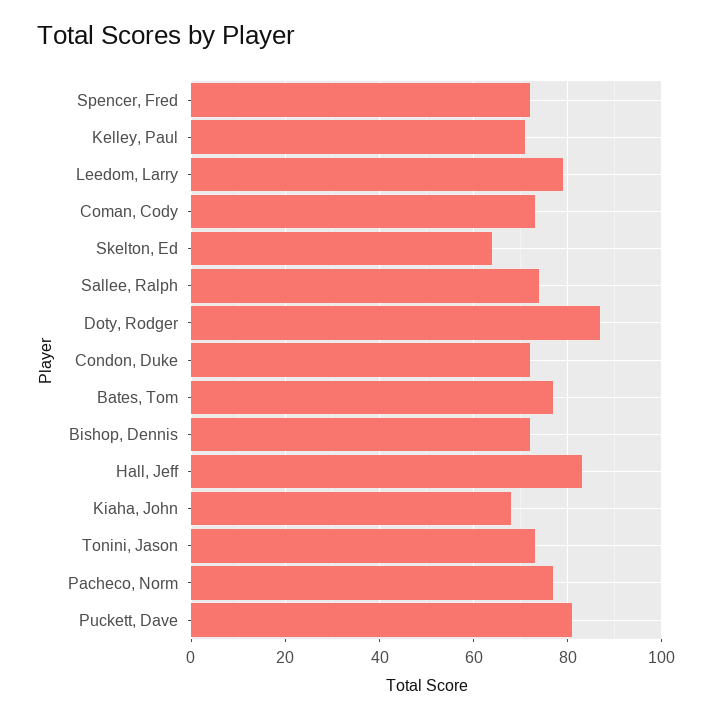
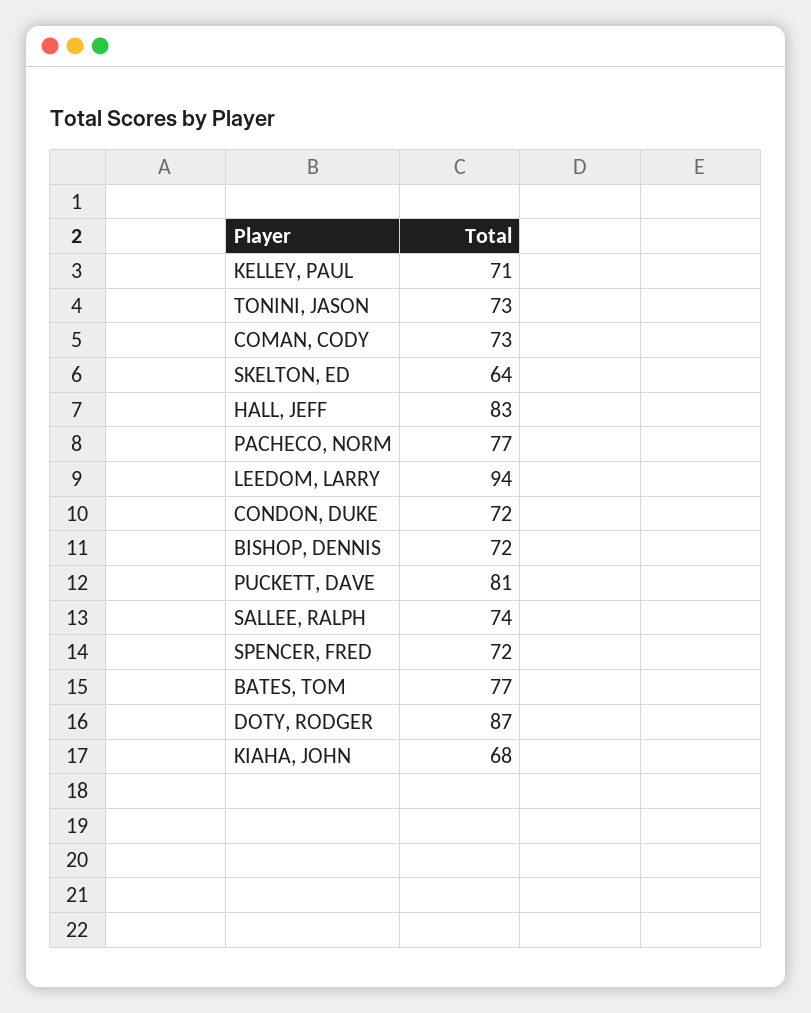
Leedom, Larry: 80 -> 94

